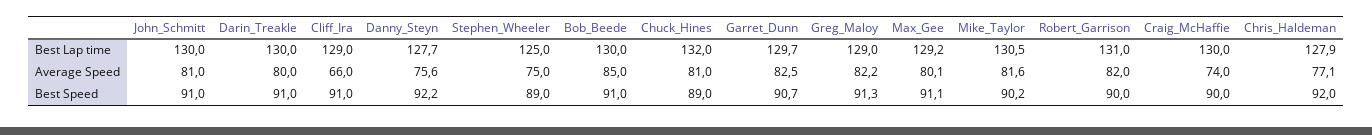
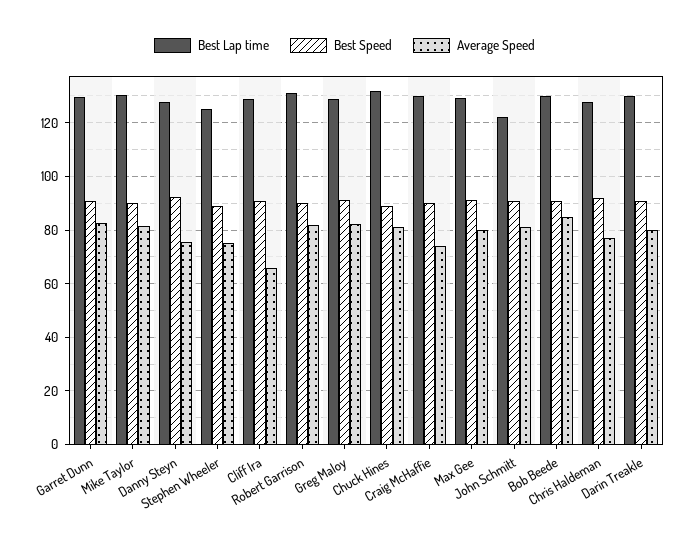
Best Lap time, John_Schmitt: 130 -> 122.5

